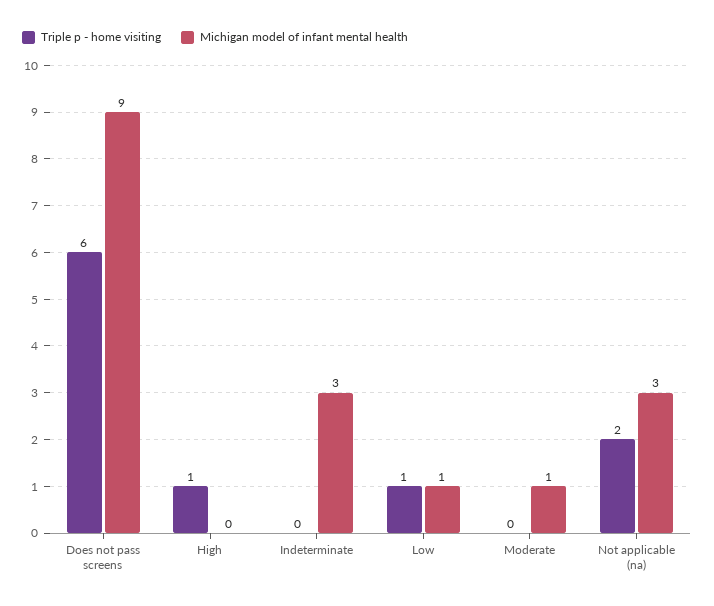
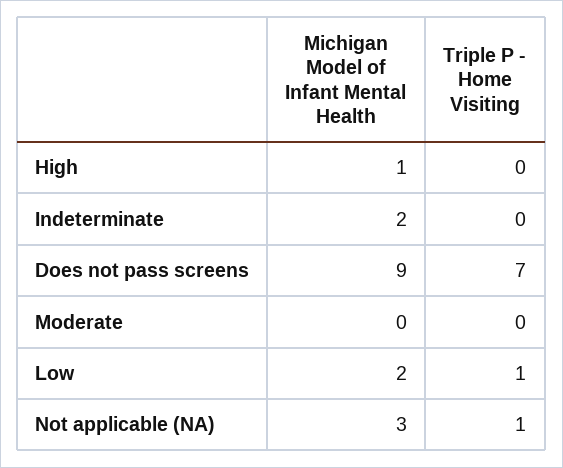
Triple p - home visiting, Does not pass screens: 6 -> 7
Triple p - home visiting, High: 1 -> 0
Michigan model of infant mental health, High: 0 -> 1
Michigan model of infant mental health, Indeterminate: 3 -> 2
Michigan model of infant mental health, Low: 1 -> 2
Michigan model of infant mental health, Moderate: 1 -> 0
Triple p - home visiting, Not applicable (na): 2 -> 1

